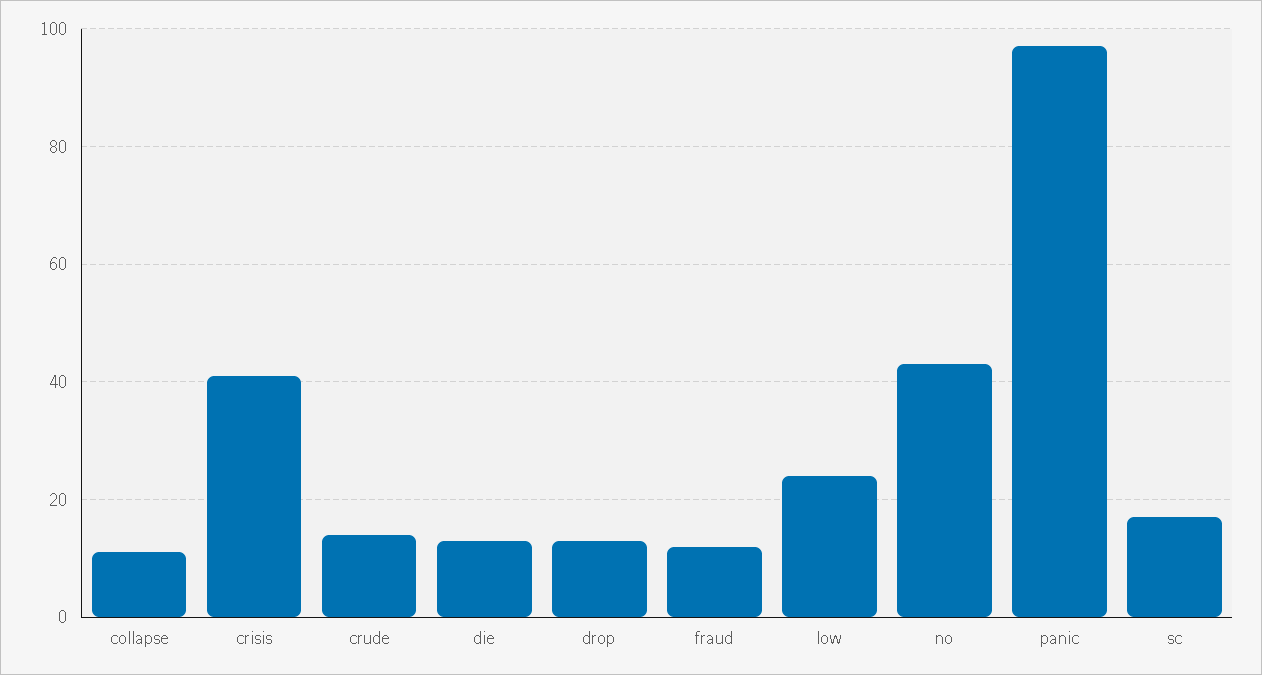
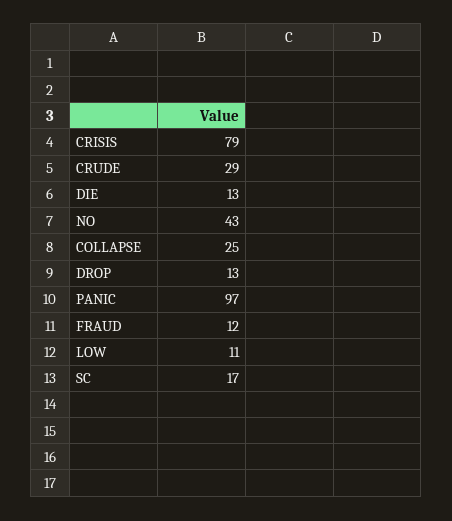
collapse: 10 -> 25
crisis: 40 -> 79
crude: 15 -> 29
low: 25 -> 11

